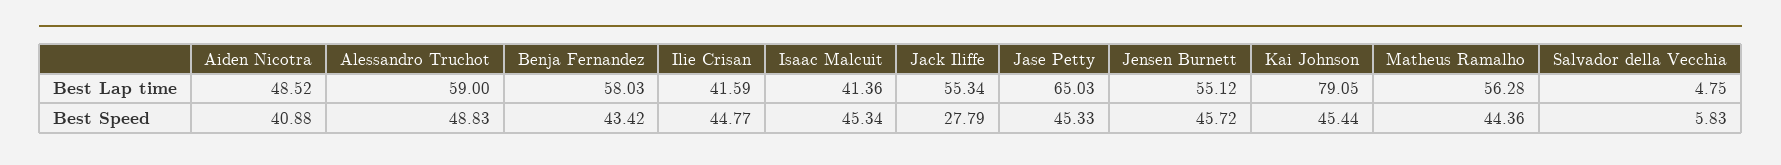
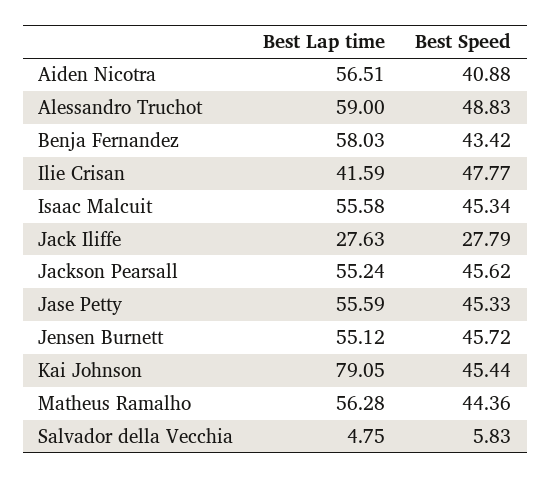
Aiden Nicotra, Best Lap time: 48.52 -> 56.51
Isaac Malcuit, Best Lap time: 41.36 -> 55.58
Jack Iliffe, Best Lap time: 55.34 -> 27.63
Jase Petty, Best Lap time: 65.03 -> 55.59
Ilie Crisan, Best Speed: 44.77 -> 47.77
Jackson Pearsall, Best Lap time: none -> 55.24
Jackson Pearsall, Best Speed: none -> 45.62

